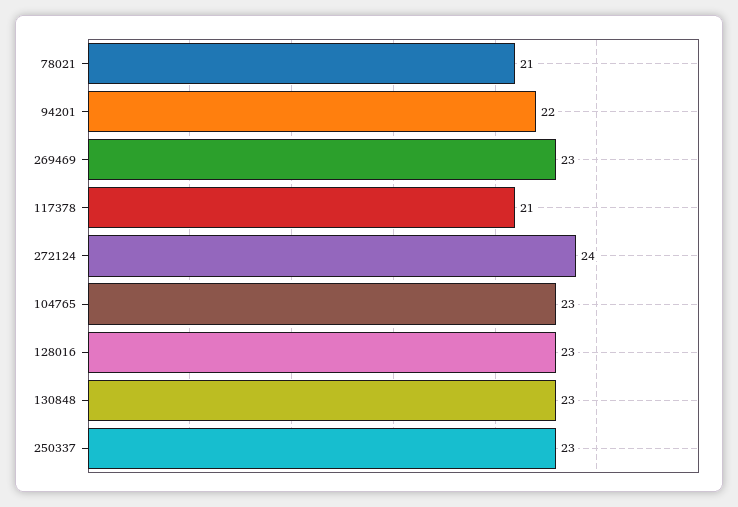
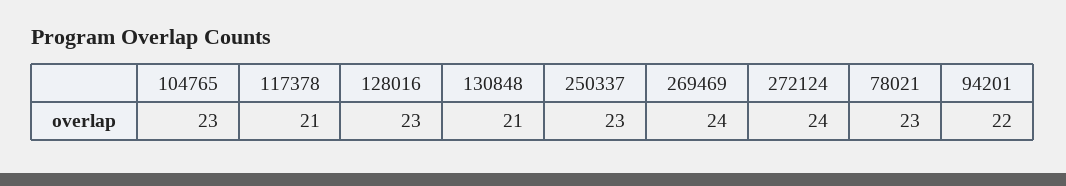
78021: 21 -> 23
269469: 23 -> 24
130848: 23 -> 21

